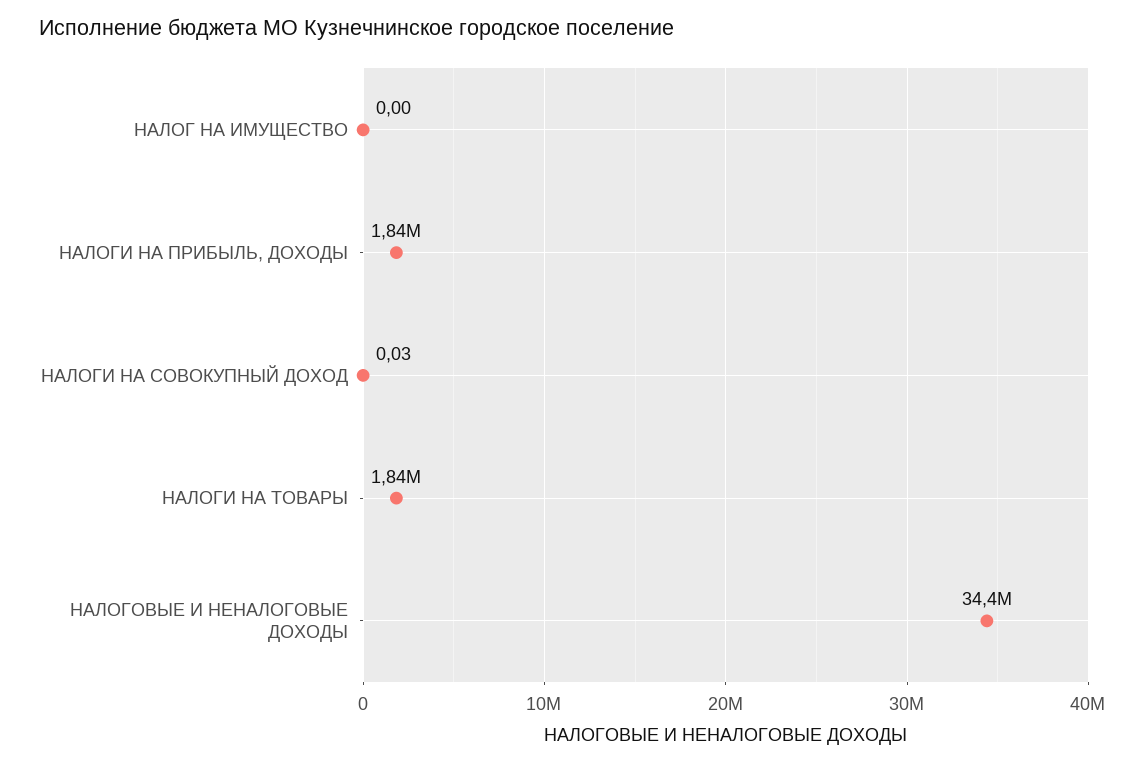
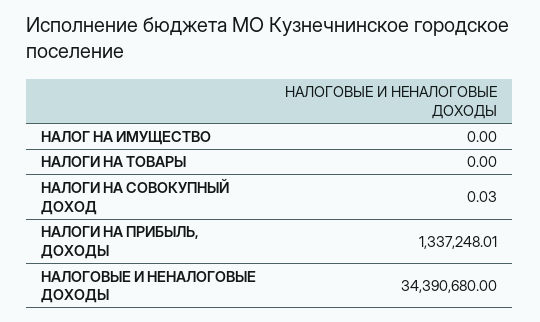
НАЛОГИ НА ПРИБЫЛЬ, ДОХОДЫ: 1840000 -> 1337248.01
НАЛОГИ НА ТОВАРЫ: 1840000 -> 0

